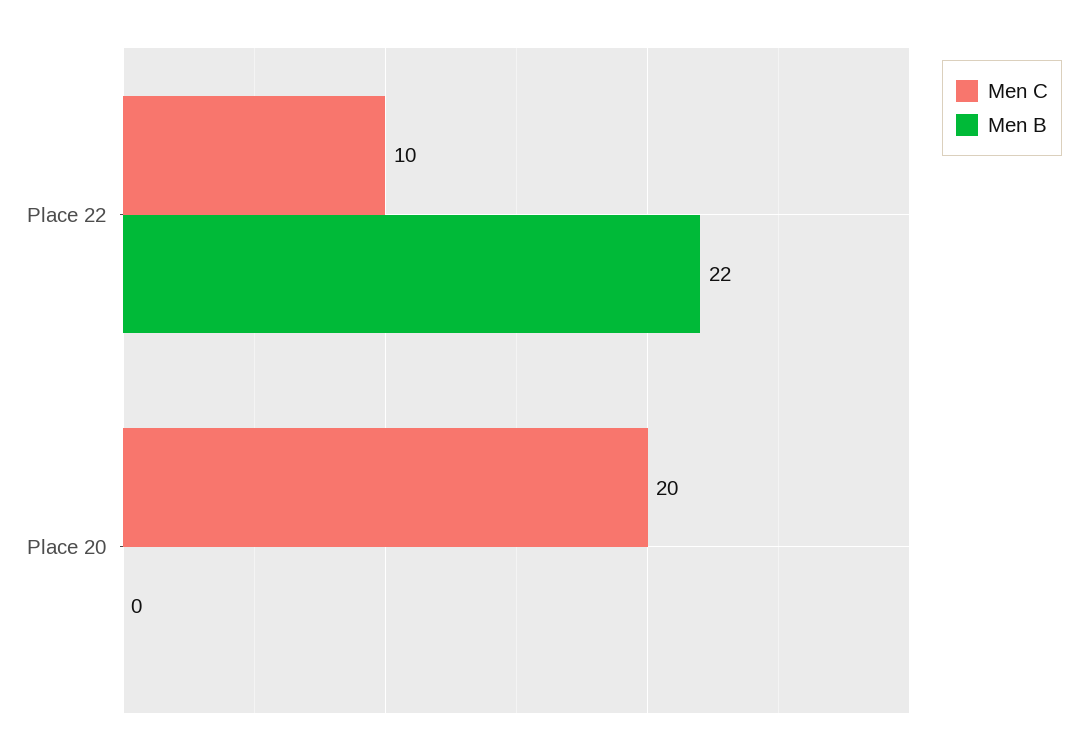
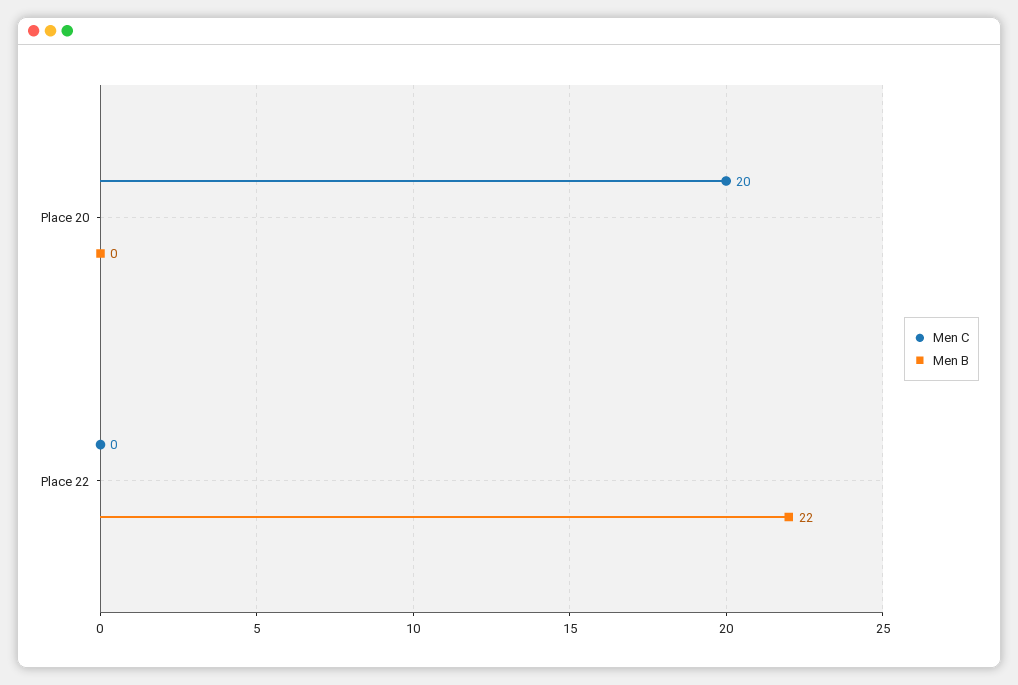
Men C, Place 22: 10 -> 0

